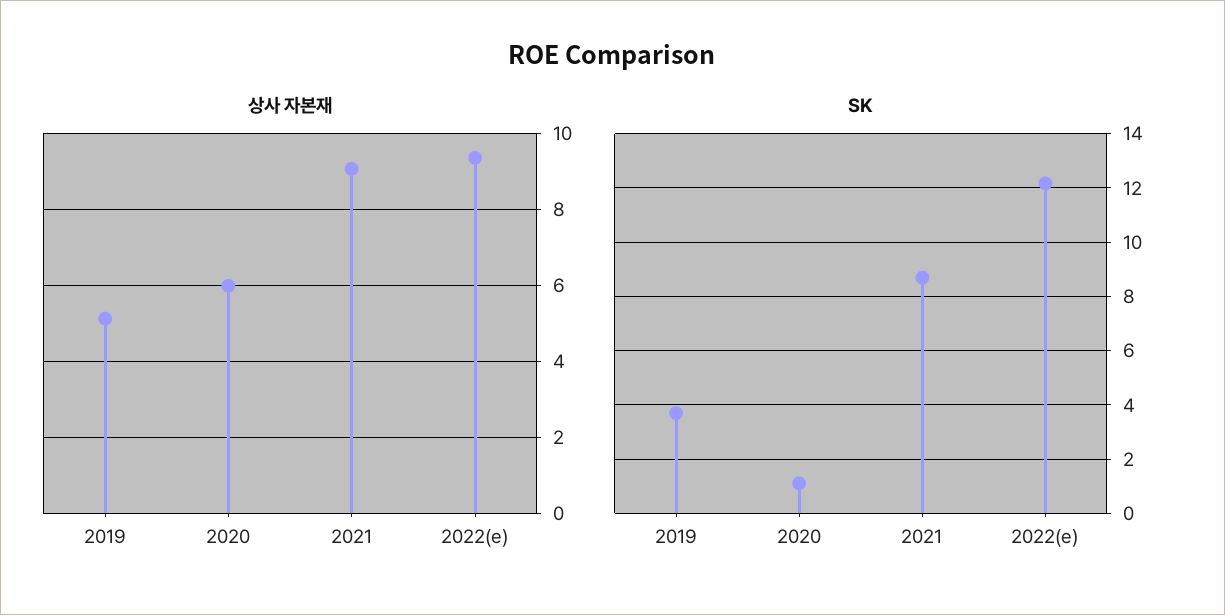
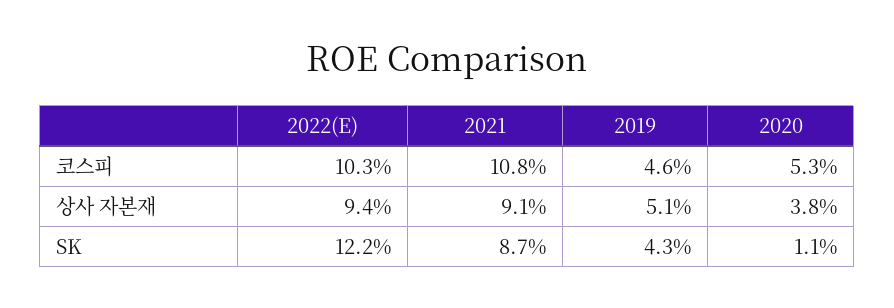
상사 자본재, 2020: 6 -> 3.8
SK, 2019: 3.75 -> 4.3
코스피, 2022(e): none -> 10.3
코스피, 2021: none -> 10.8
코스피, 2019: none -> 4.6
코스피, 2020: none -> 5.3

